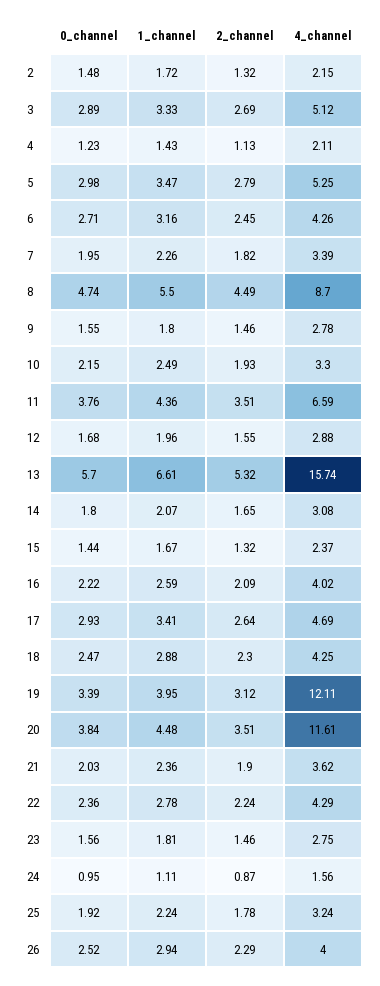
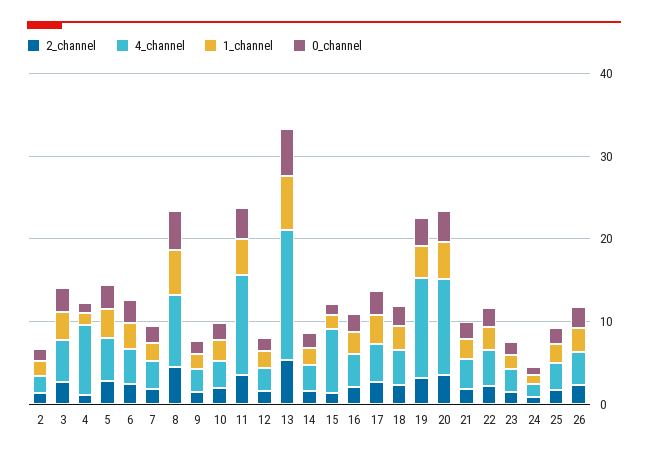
4_channel, 4: 2.11 -> 8
4_channel, 11: 6.59 -> 12
4_channel, 15: 2.37 -> 8

